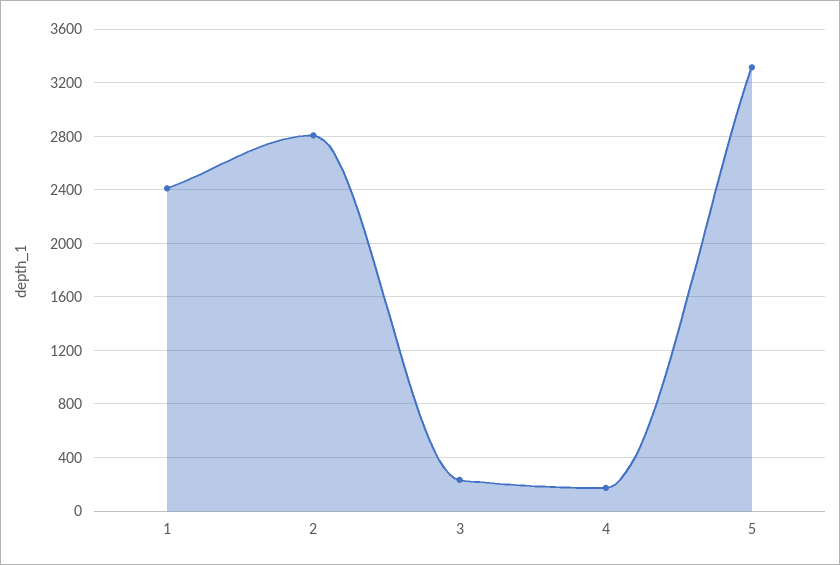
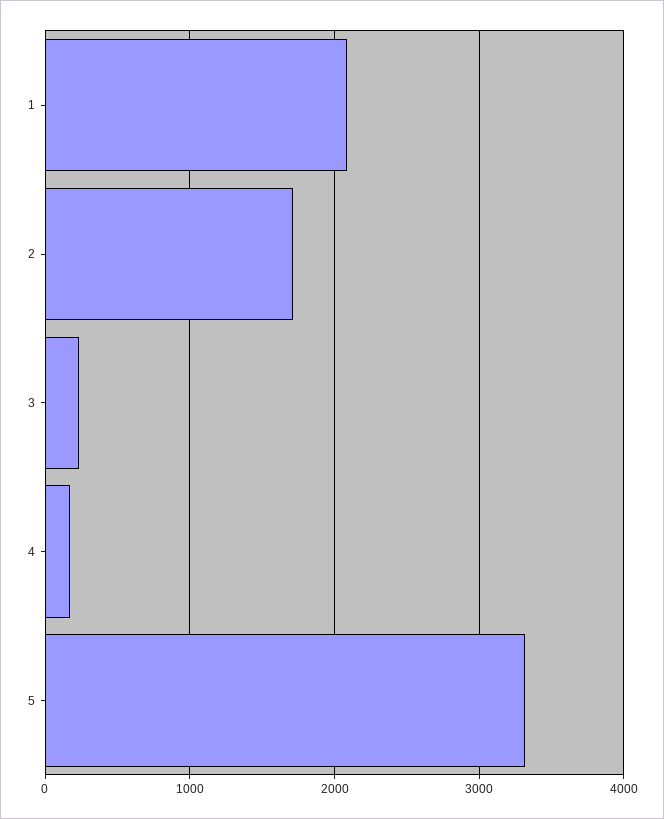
1: 2400 -> 2100
2: 2800 -> 1700

